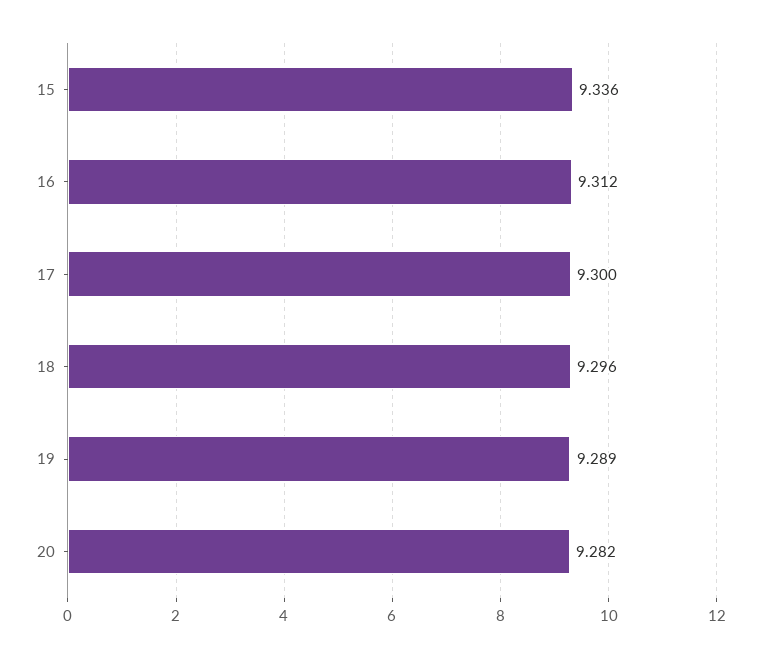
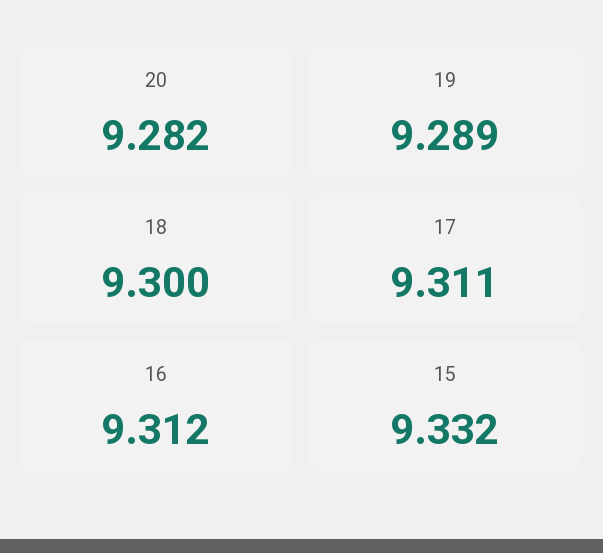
15: 9.336 -> 9.332
17: 9.3 -> 9.311
18: 9.296 -> 9.3

